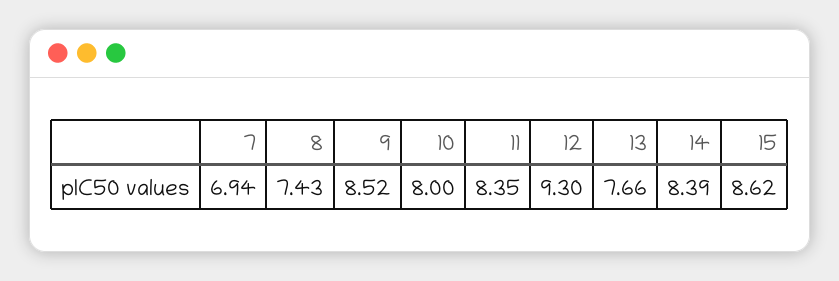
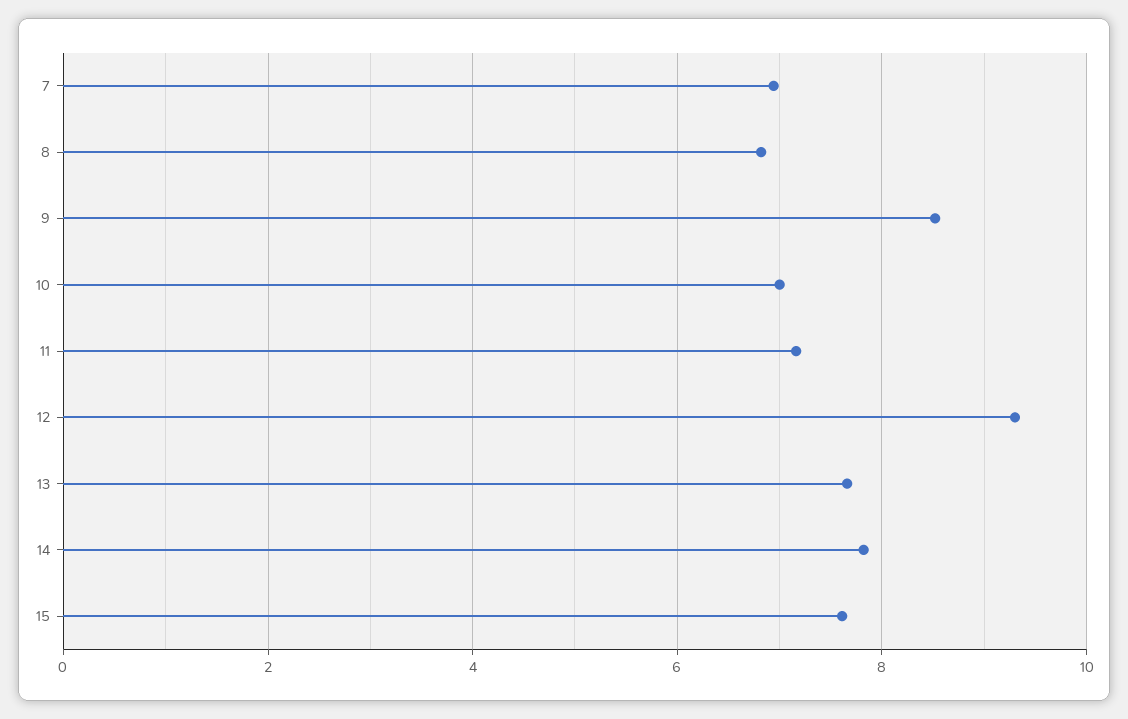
8: 7.43 -> 6.8
10: 8 -> 7
11: 8.35 -> 7.2
14: 8.39 -> 7.8
15: 8.62 -> 7.6

